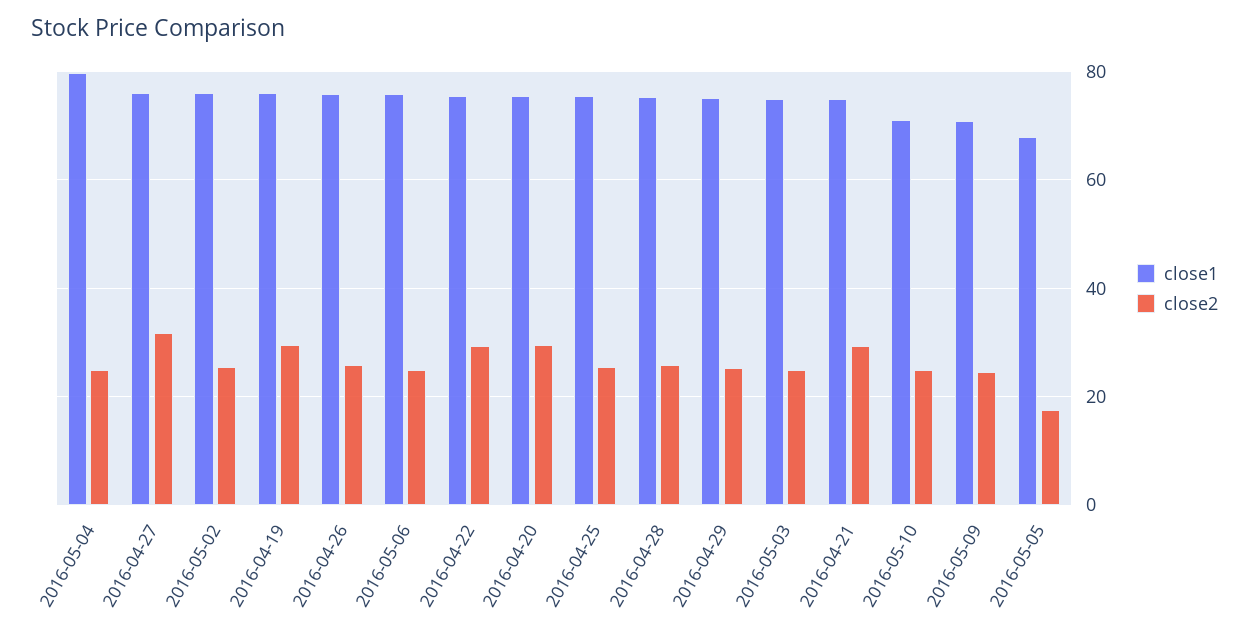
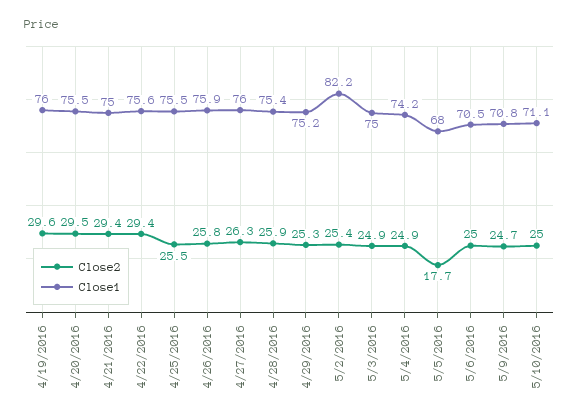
close1, 2016-05-04: 80 -> 74.2
close2, 2016-04-27: 32 -> 26.3
close1, 2016-05-02: 76 -> 82.2
close1, 2016-05-06: 76 -> 70.5

